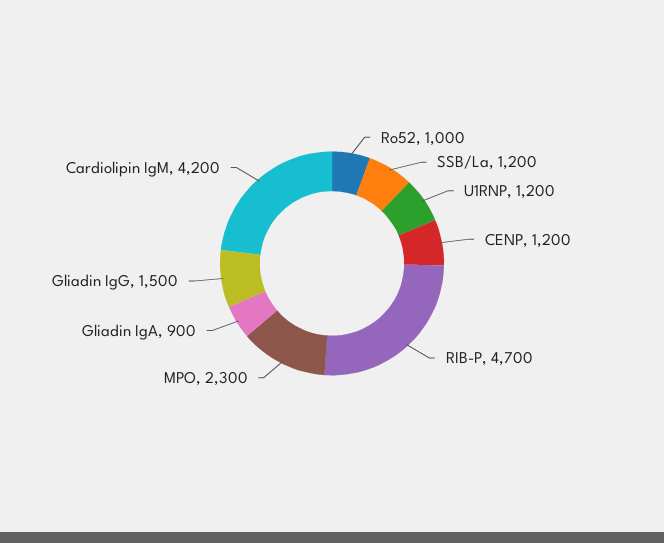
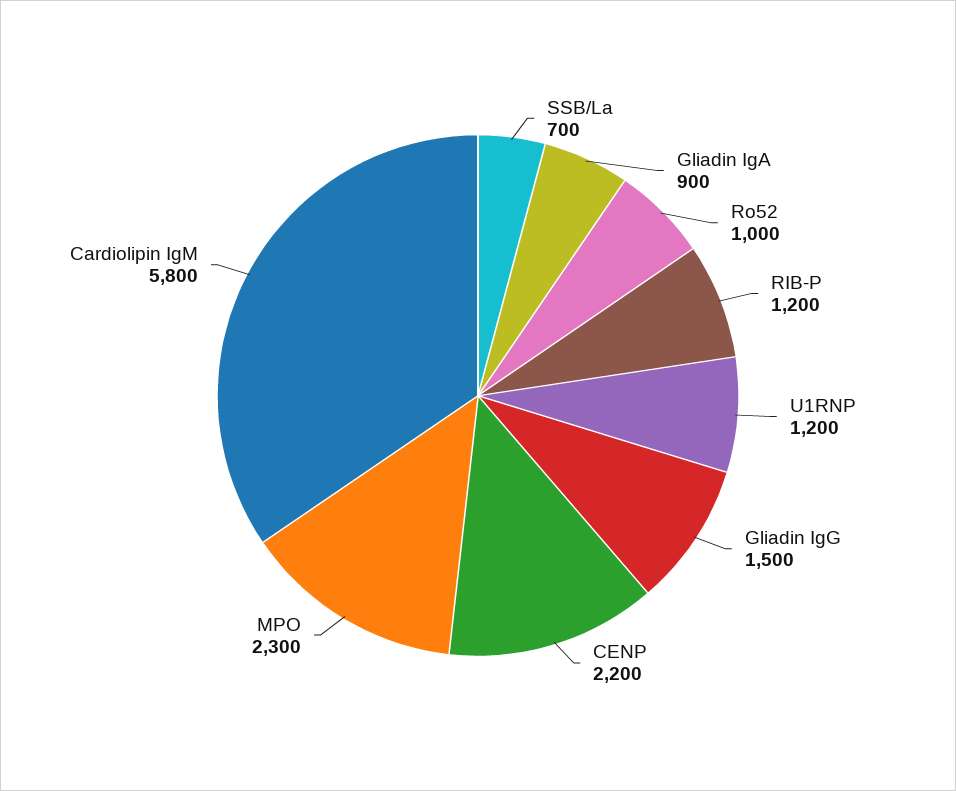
SSB/La: 1200 -> 700
CENP: 1200 -> 2200
RIB-P: 4700 -> 1200
Cardiolipin IgM: 4200 -> 5800

